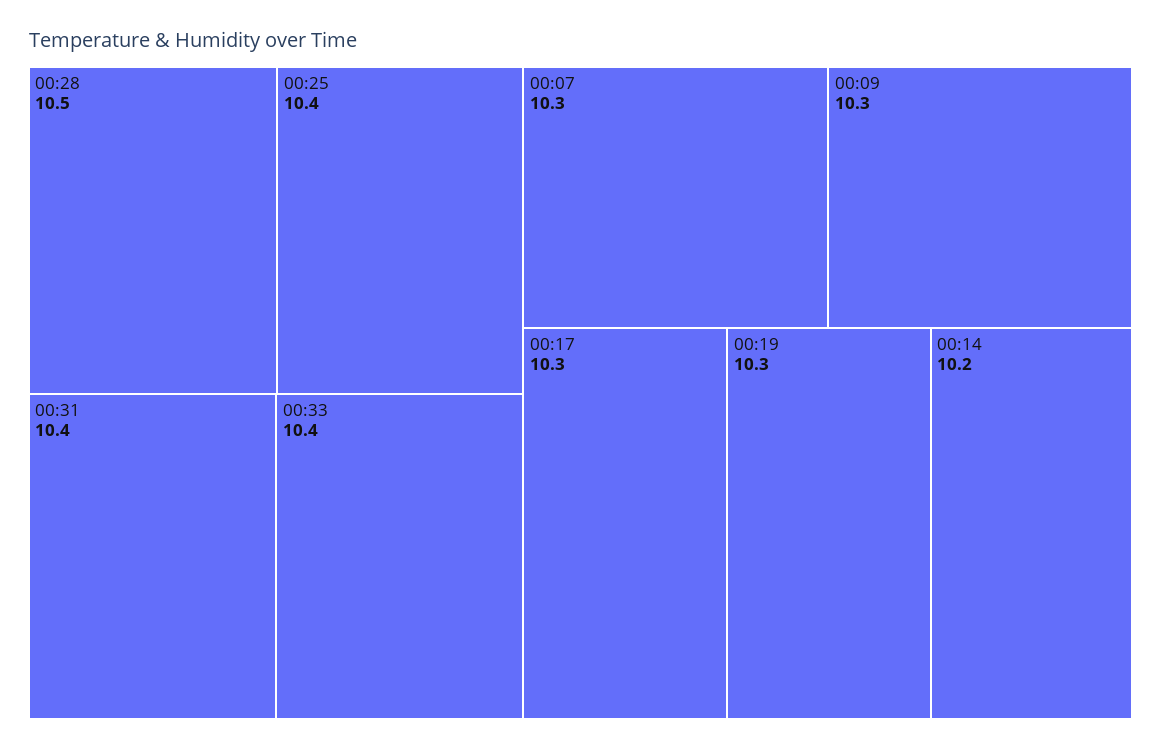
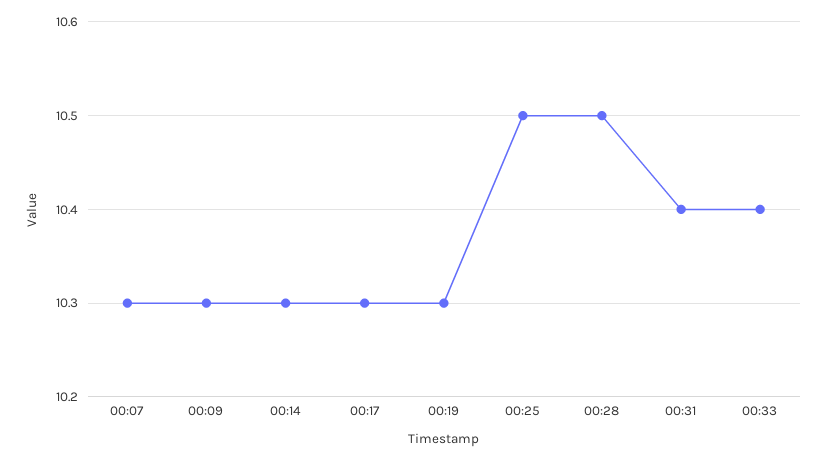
00:25: 10.4 -> 10.5
00:14: 10.2 -> 10.3

